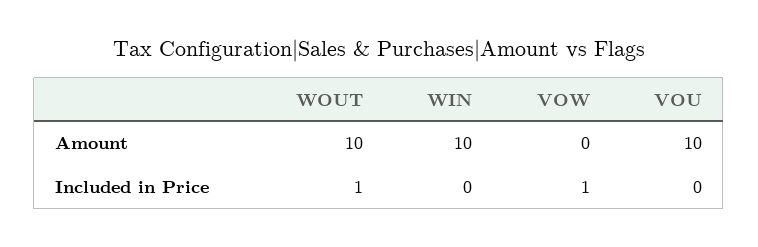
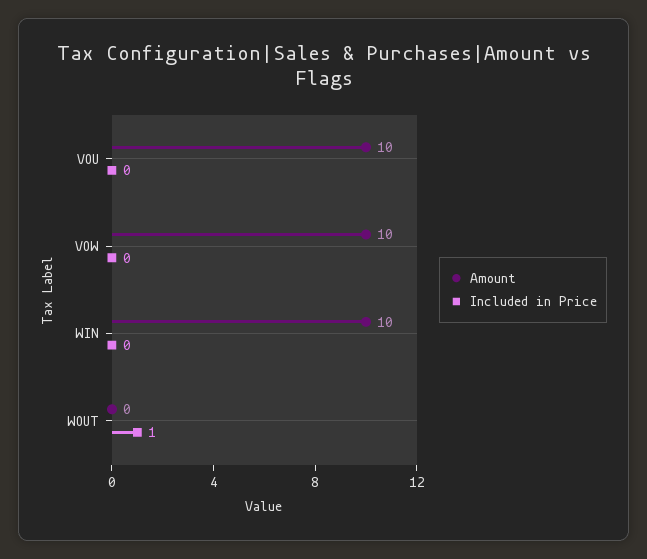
Amount, WOUT: 10 -> 0
Amount, VOW: 0 -> 10
Included in Price, VOW: 1 -> 0

